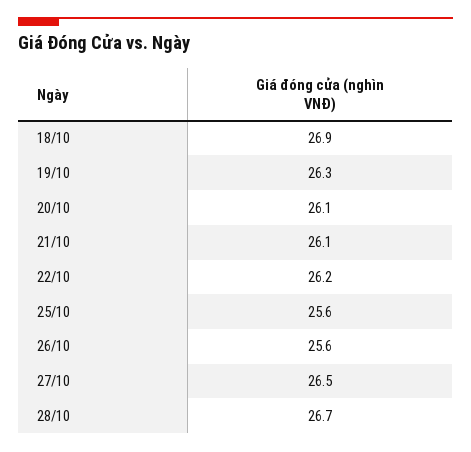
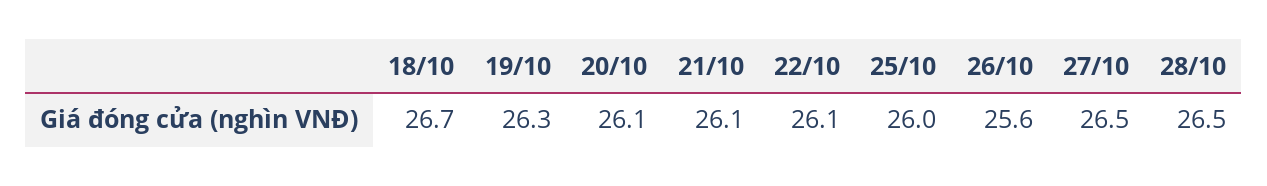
18/10: 26.9 -> 26.7
22/10: 26.2 -> 26.1
25/10: 25.6 -> 26
28/10: 26.7 -> 26.5

